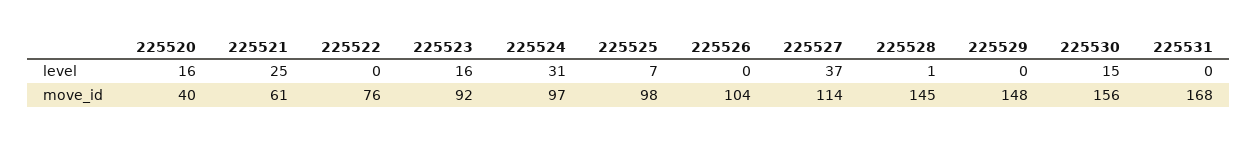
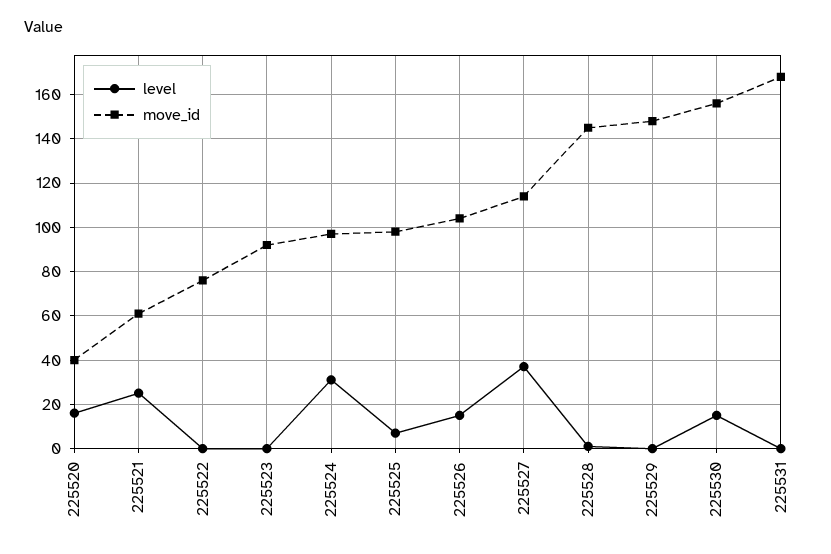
level, 225523: 16 -> 0
level, 225526: 0 -> 15

